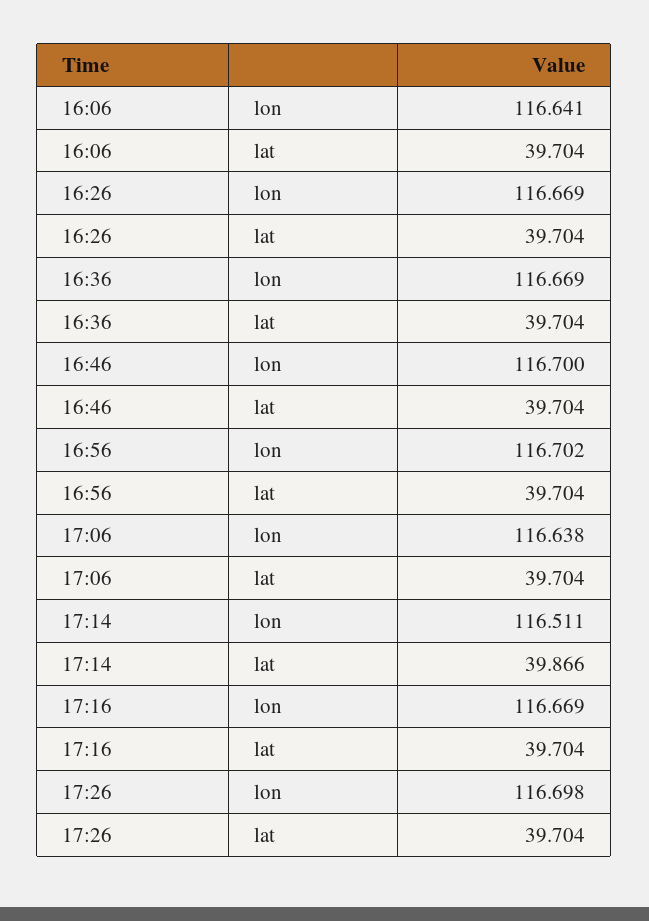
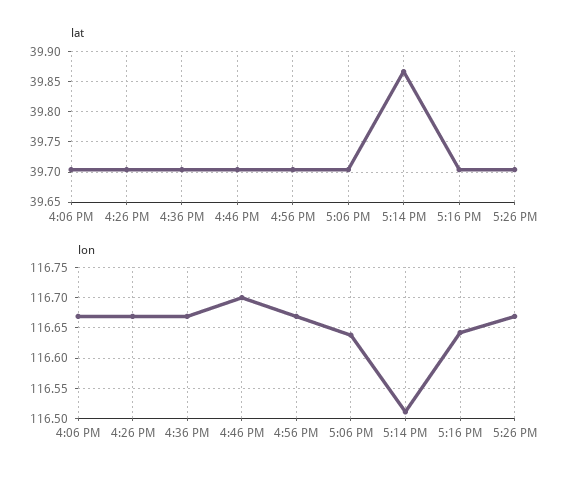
lon, 16:06: 116.641 -> 116.67
lon, 16:56: 116.702 -> 116.67
lon, 17:16: 116.669 -> 116.64
lon, 17:26: 116.698 -> 116.67

